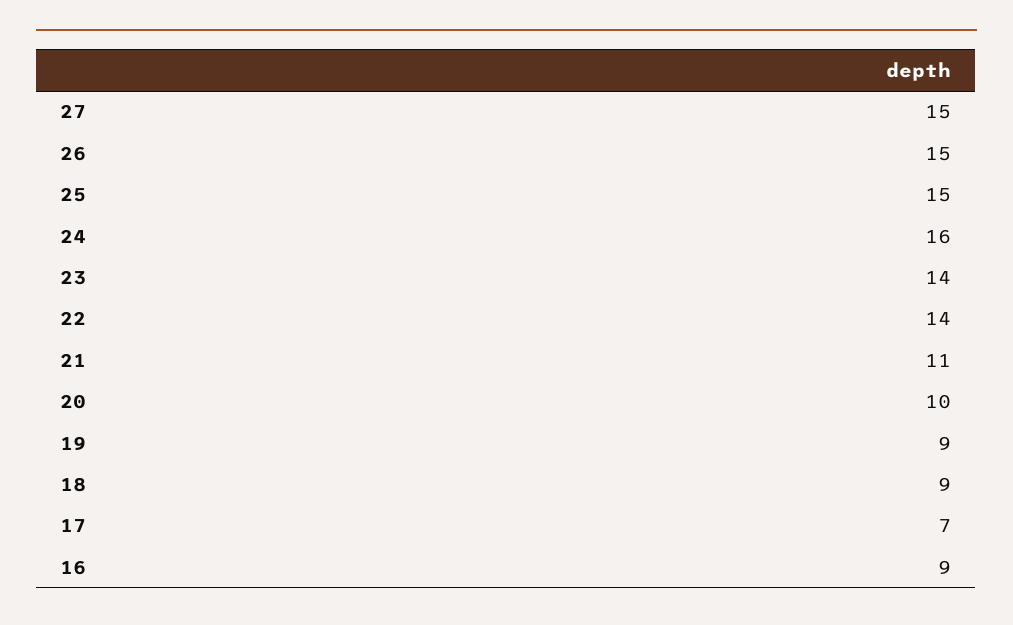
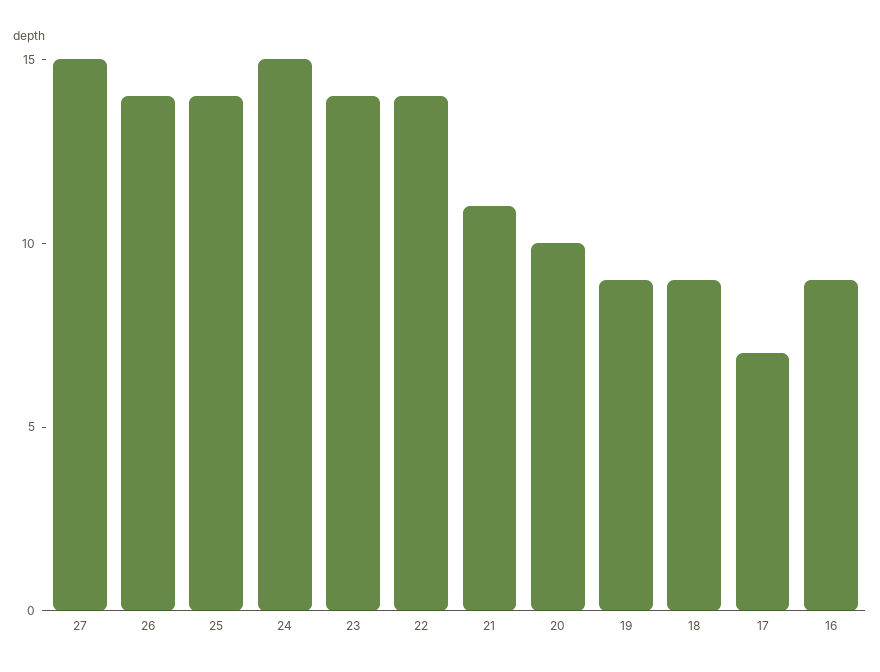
26: 15 -> 14
25: 15 -> 14
24: 16 -> 15

